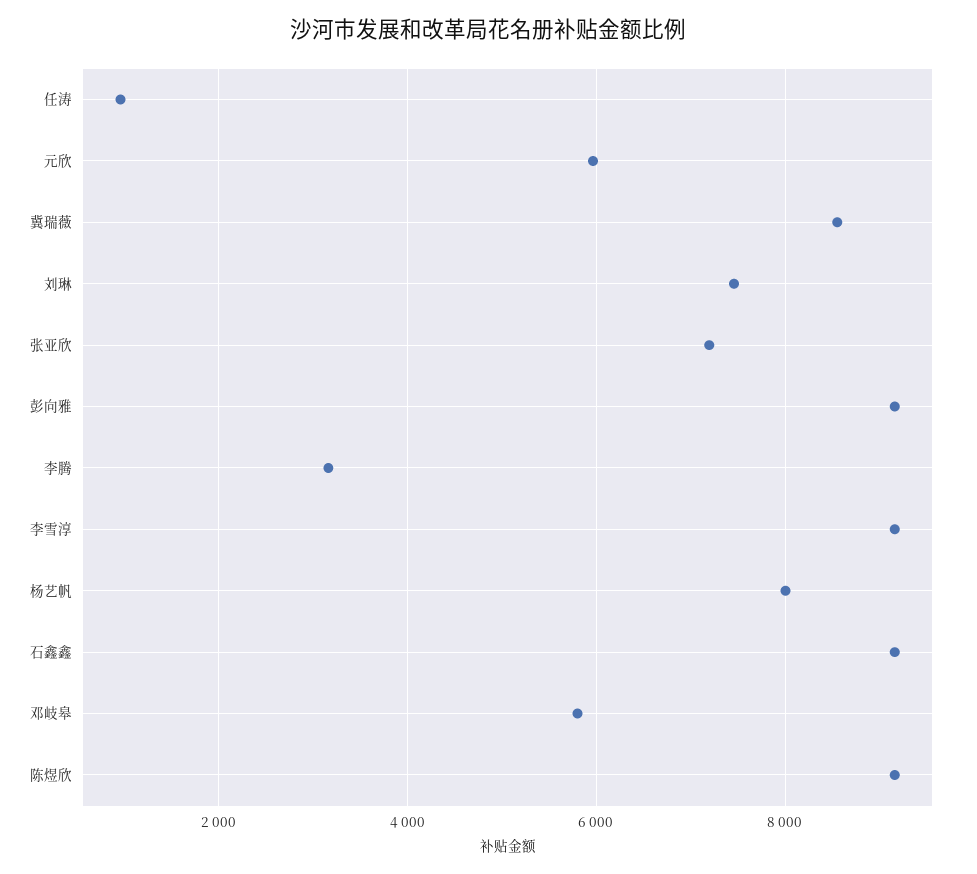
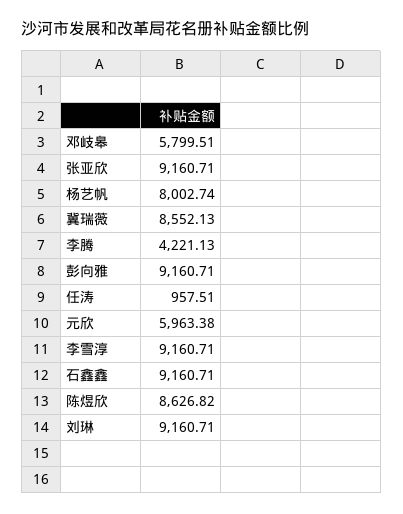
刘琳: 7400 -> 9160.71
张亚欣: 7200 -> 9160.71
李腾: 3200 -> 4221.13
陈煜欣: 9200 -> 8626.82

